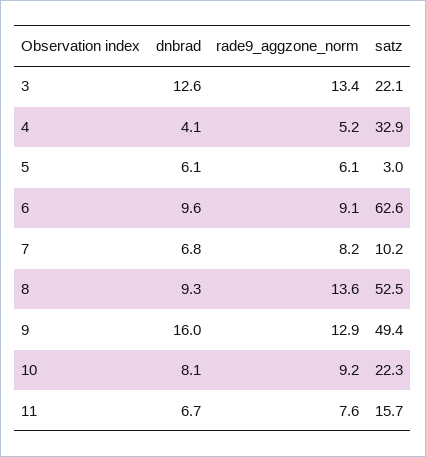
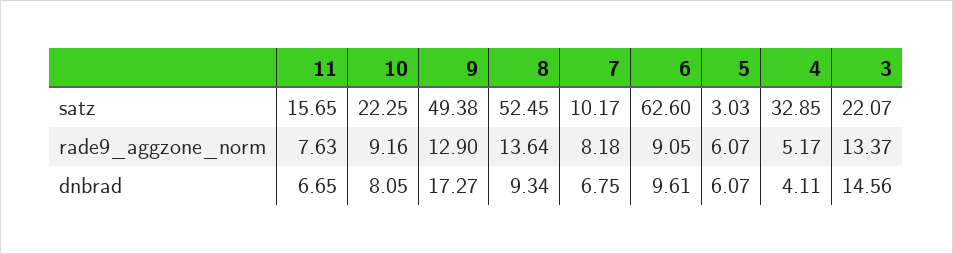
dnbrad, 3: 12.6 -> 14.56
dnbrad, 9: 16 -> 17.27

